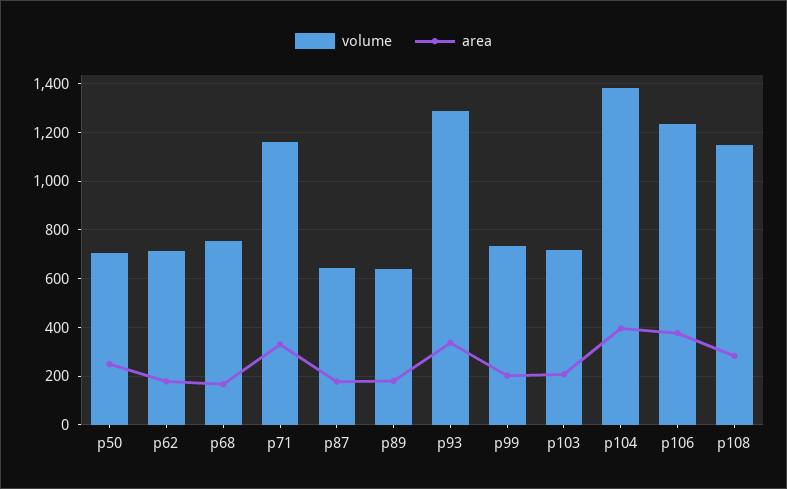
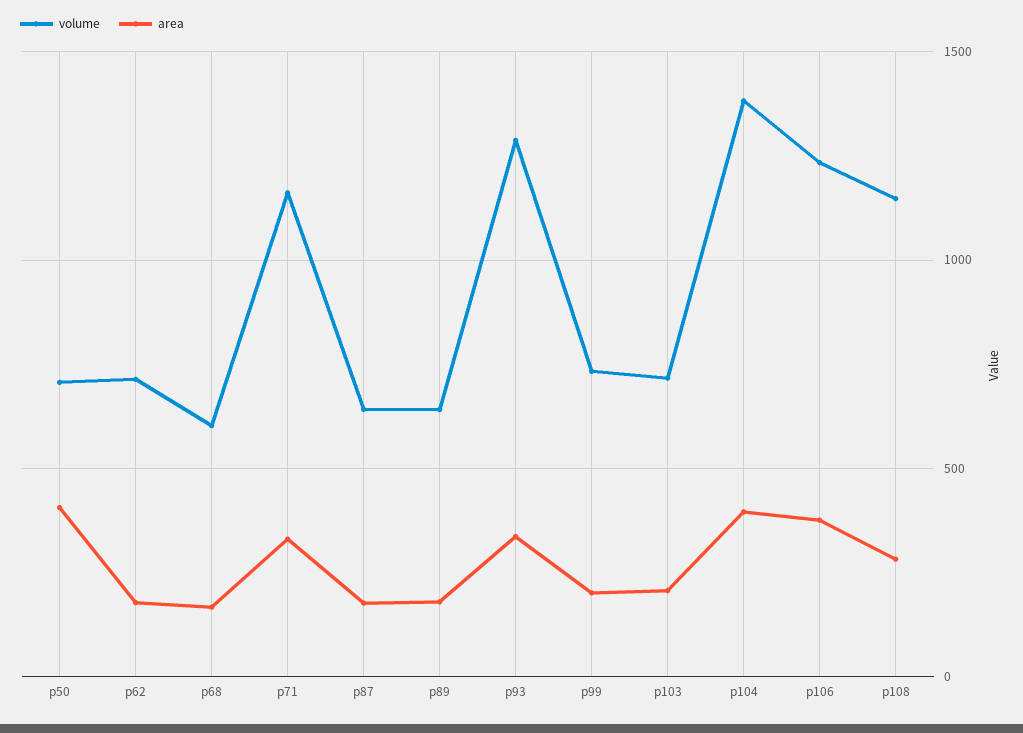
area, p50: 250 -> 400
volume, p68: 750 -> 600

